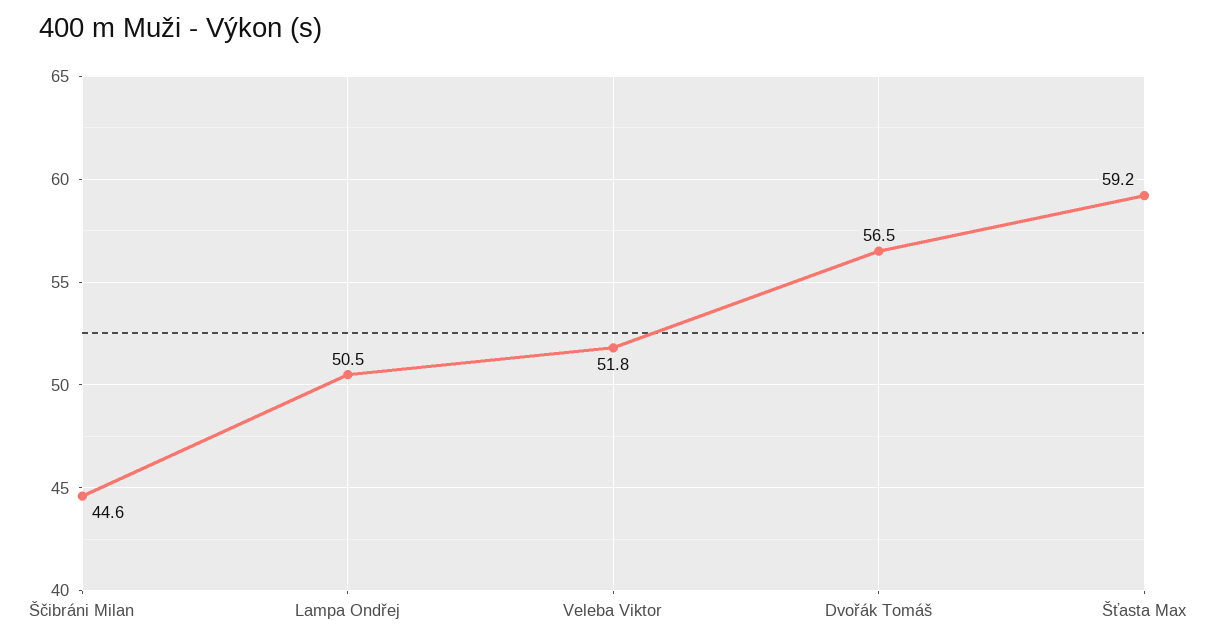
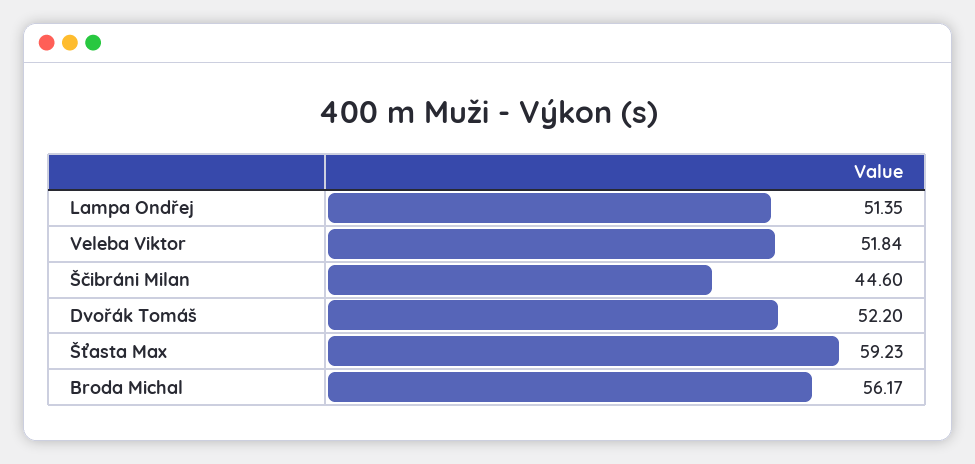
Lampa Ondřej: 50.5 -> 51.35
Dvořák Tomáš: 56.5 -> 52.2
Broda Michal: none -> 56.17

